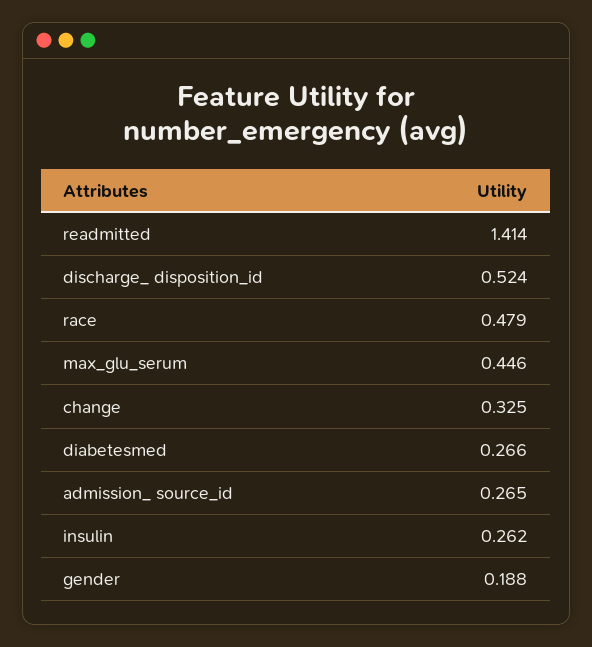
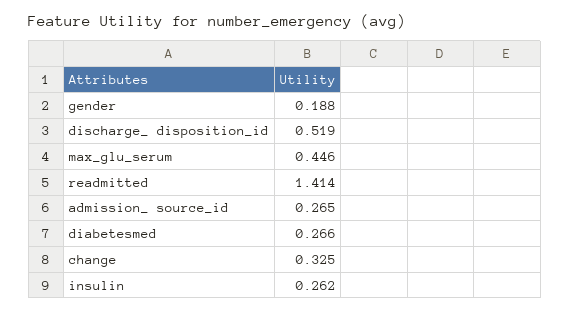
discharge_ disposition_id: 0.524 -> 0.519
race: 0.479 -> none

